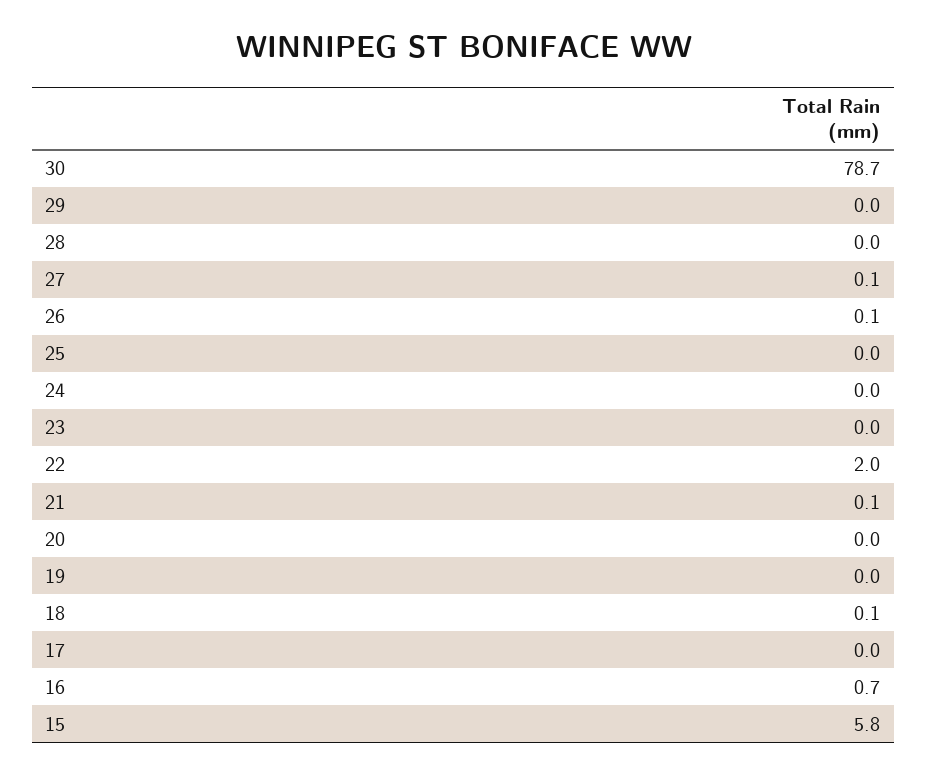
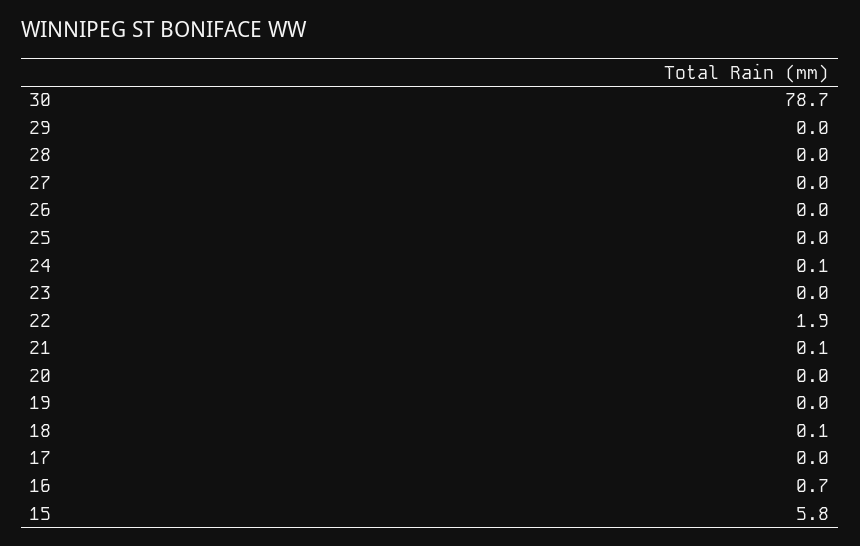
27: 0.1 -> 0
26: 0.1 -> 0
24: 0 -> 0.1
22: 2 -> 1.9

